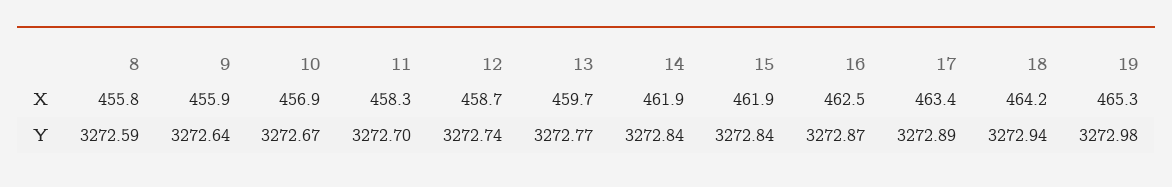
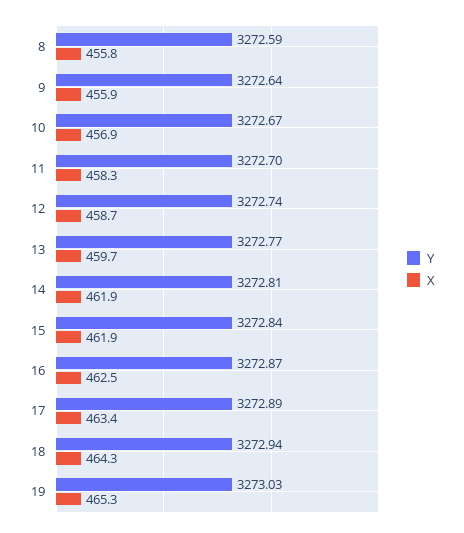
X, 18: 464.2 -> 464.3
Y, 14: 3272.84 -> 3272.81
Y, 19: 3272.98 -> 3273.03

